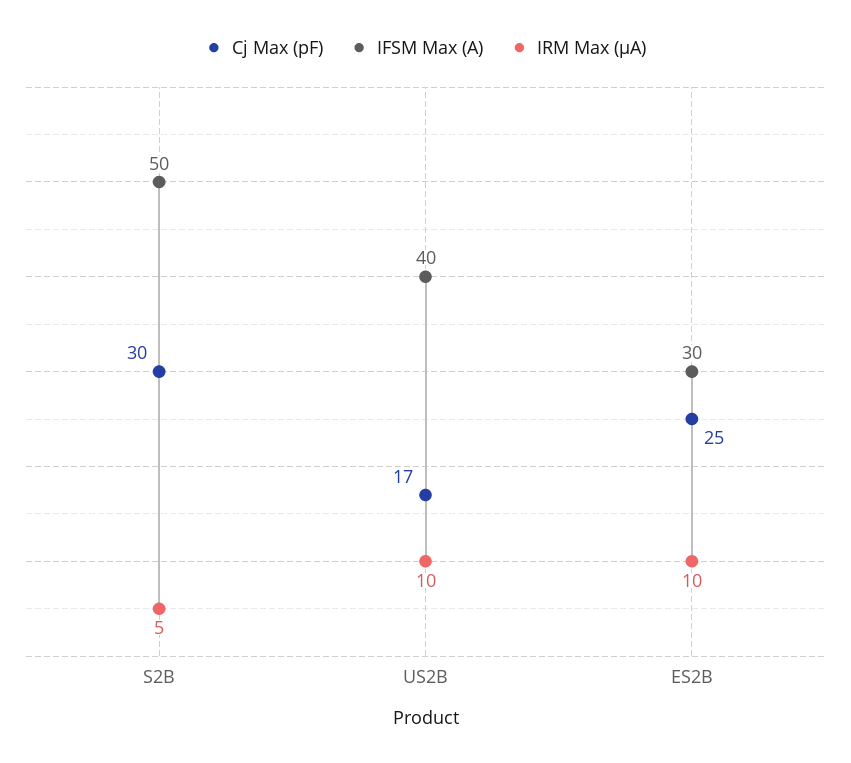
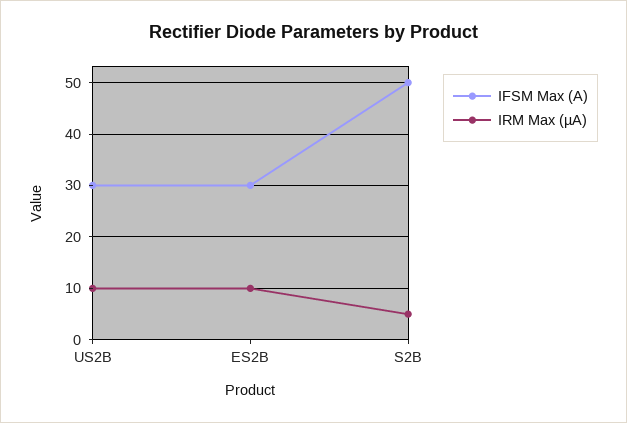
Cj Max (pF), S2B: 30 -> none
Cj Max (pF), US2B: 17 -> none
IFSM Max (A), US2B: 40 -> 30
Cj Max (pF), ES2B: 25 -> none

